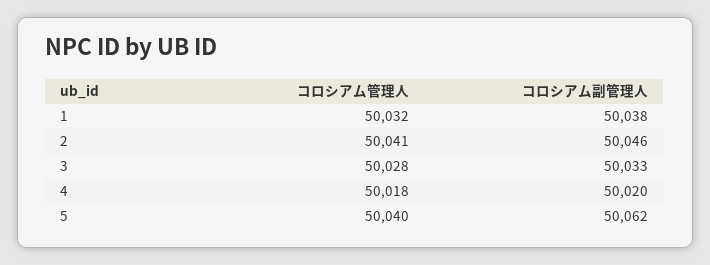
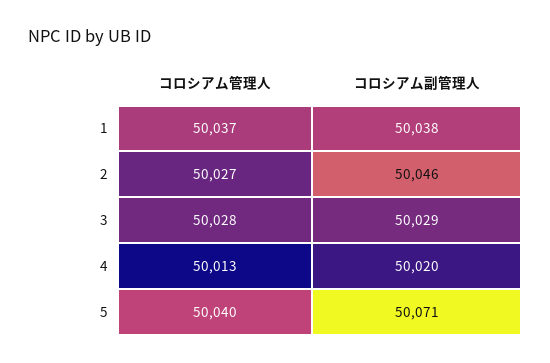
コロシアム管理人, 1: 50032 -> 50037
コロシアム管理人, 2: 50041 -> 50027
コロシアム副管理人, 3: 50033 -> 50029
コロシアム管理人, 4: 50018 -> 50013
コロシアム副管理人, 5: 50062 -> 50071

